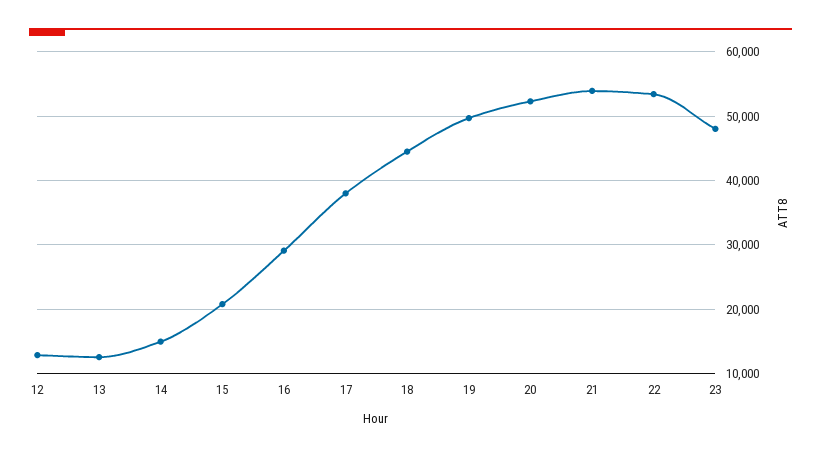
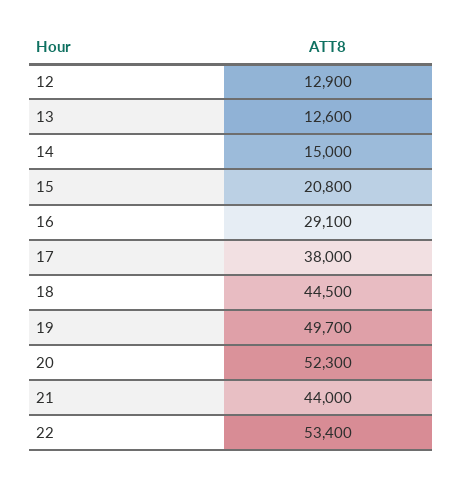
21: 54000 -> 44000
23: 48000 -> none

